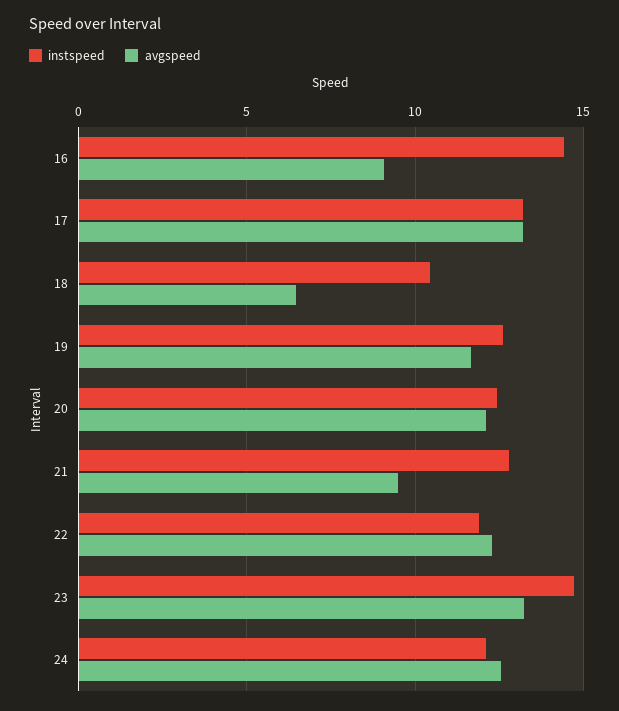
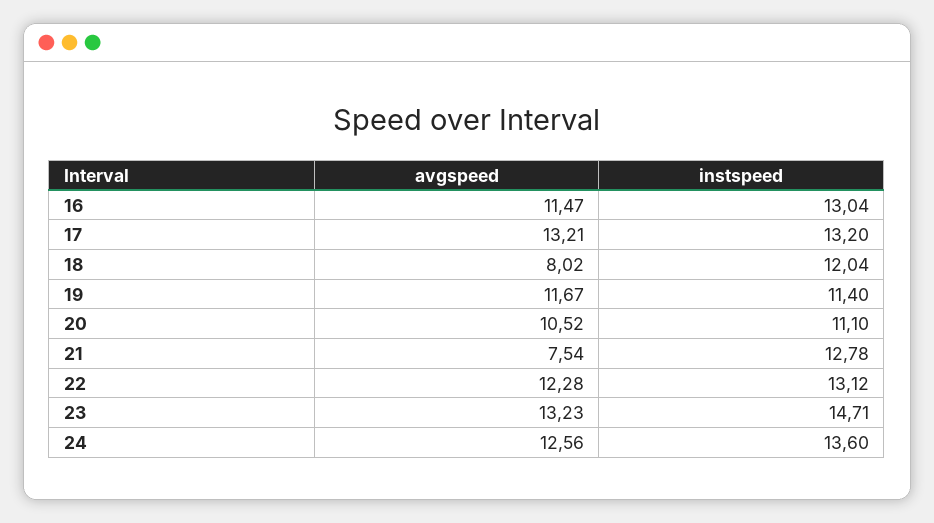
instspeed, 16: 14.5 -> 13.04
avgspeed, 16: 9 -> 11.47
instspeed, 18: 10.5 -> 12.04
avgspeed, 18: 6.5 -> 8.02
instspeed, 19: 12.5 -> 11.4
instspeed, 20: 12.5 -> 11.1
avgspeed, 20: 12 -> 10.52
avgspeed, 21: 9.5 -> 7.54
instspeed, 22: 12 -> 13.12
instspeed, 24: 12 -> 13.6

